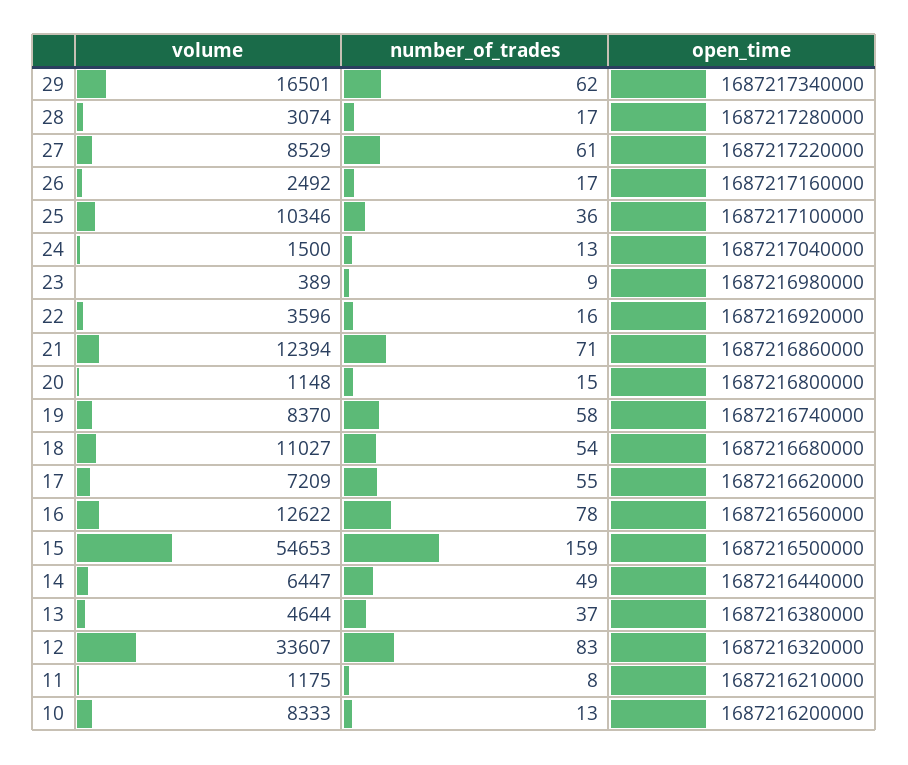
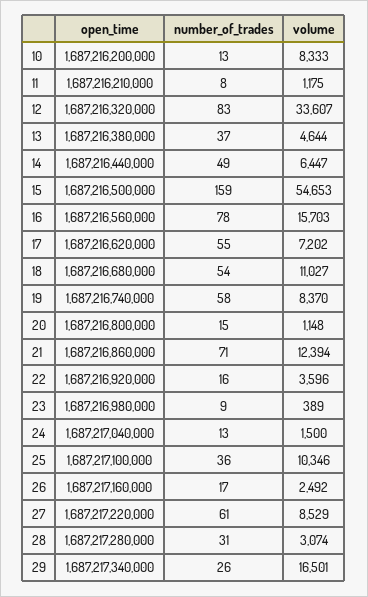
number_of_trades, 29: 62 -> 26
number_of_trades, 28: 17 -> 31
volume, 17: 7209 -> 7202
volume, 16: 12622 -> 15703

